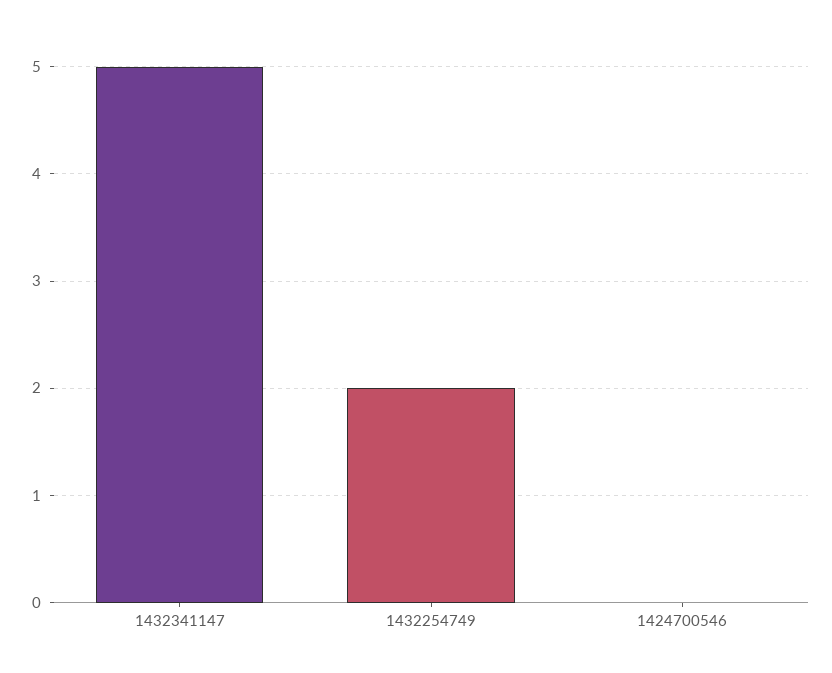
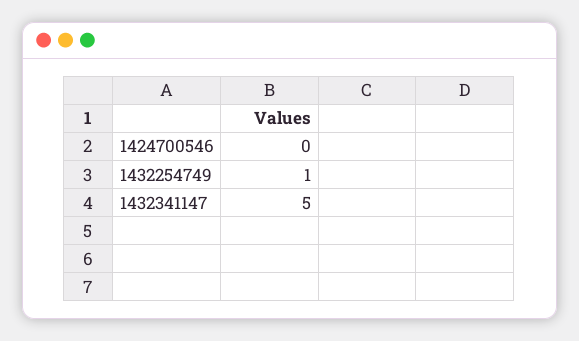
1432254749: 2 -> 1

